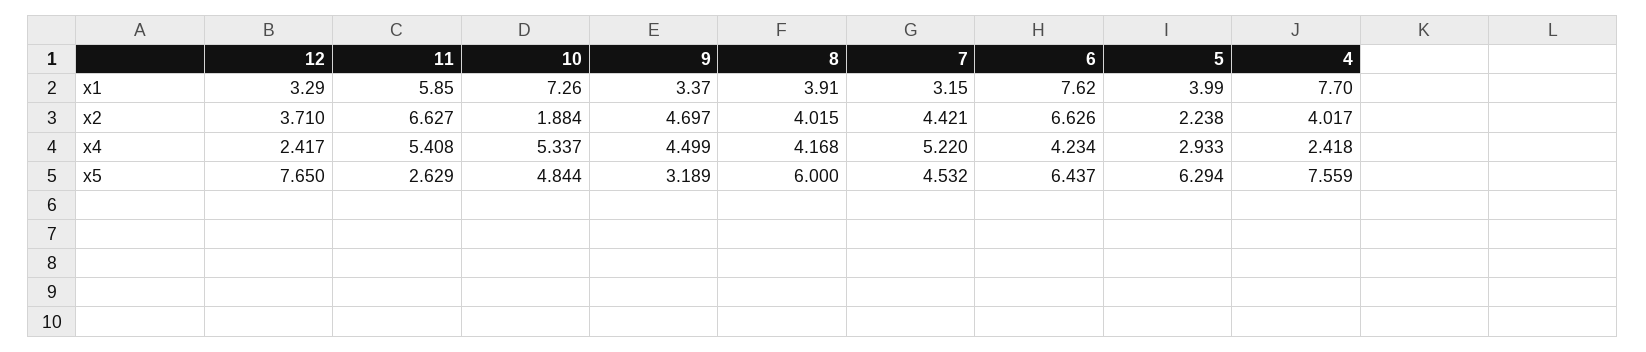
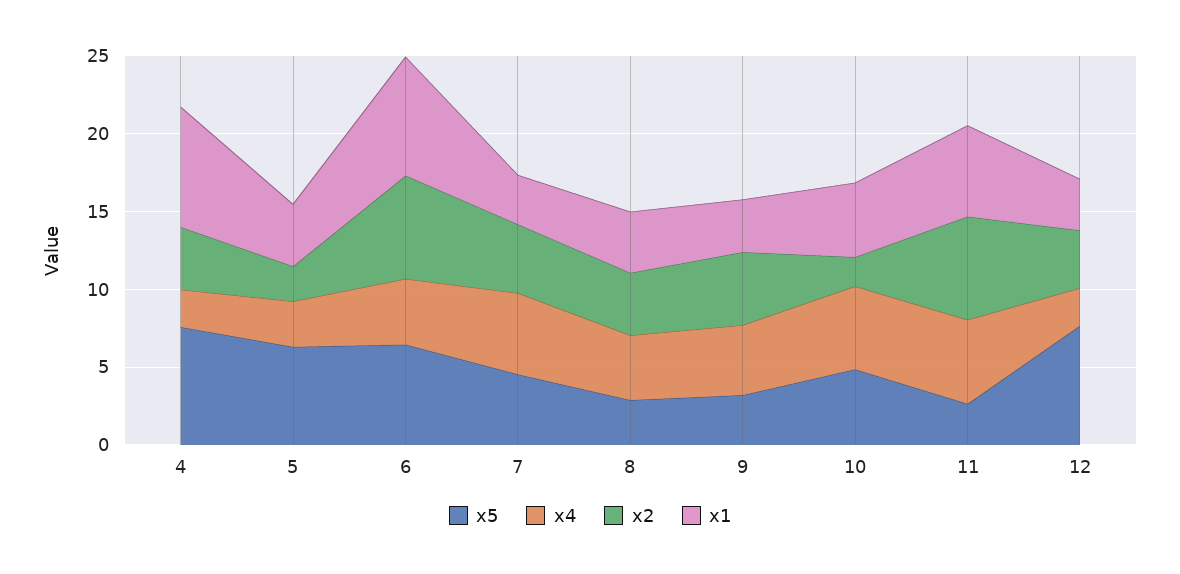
x1, 10: 7.26 -> 5
x5, 8: 6 -> 3

